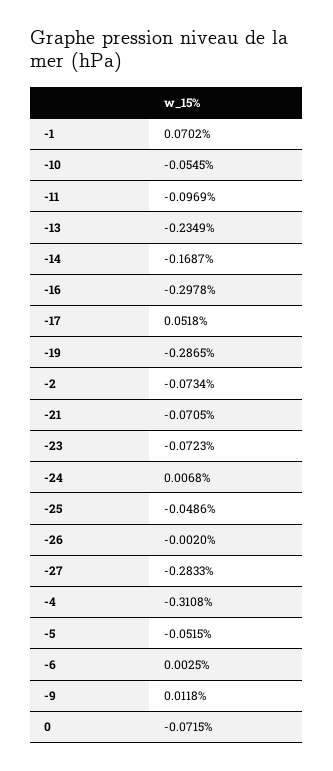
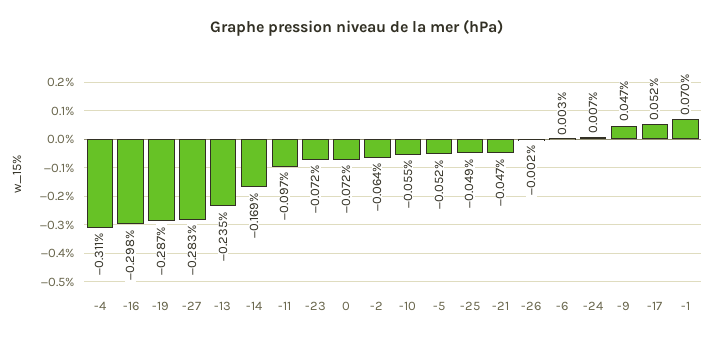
-2: -0.0734 -> -0.064
-21: -0.0705 -> -0.047
-9: 0.0118 -> 0.047

